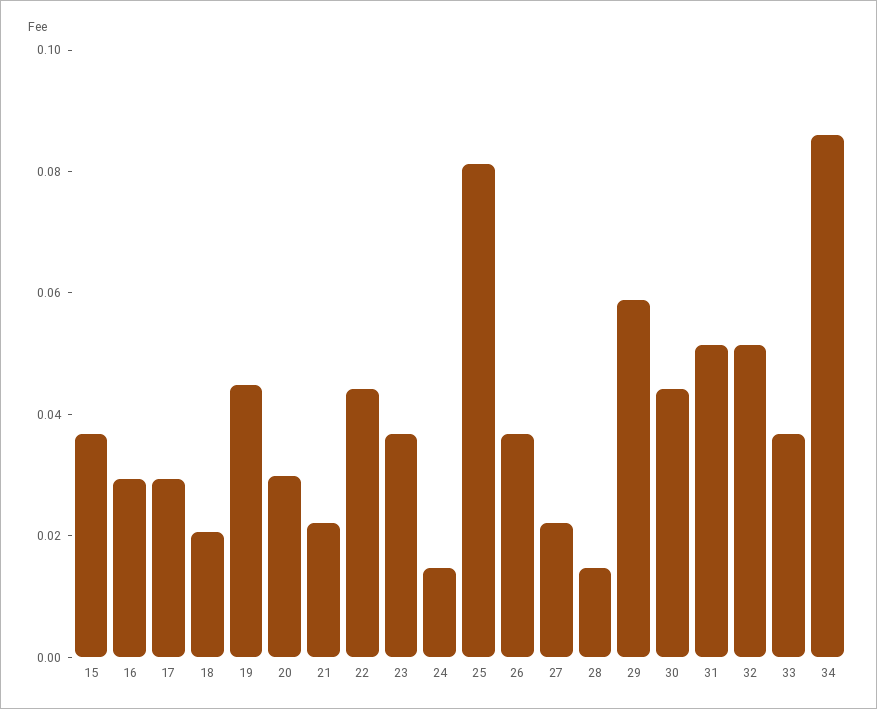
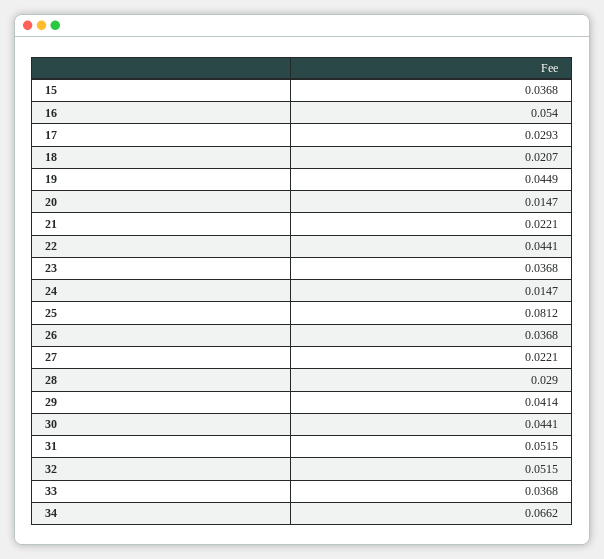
16: 0.03 -> 0.054
20: 0.03 -> 0.0147
28: 0.015 -> 0.029
29: 0.06 -> 0.0414
34: 0.085 -> 0.0662

